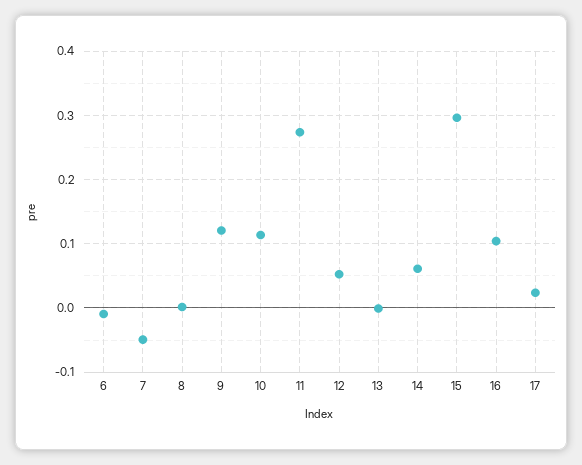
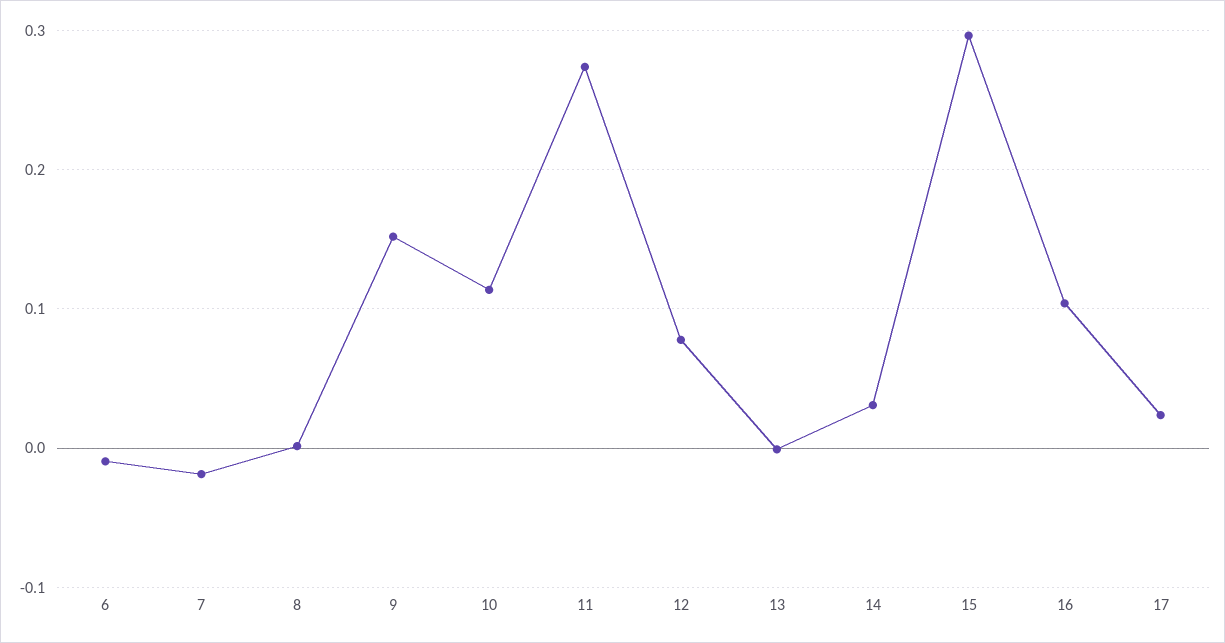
7: -0.05 -> -0.02
9: 0.12 -> 0.15
12: 0.05 -> 0.08
14: 0.06 -> 0.03

